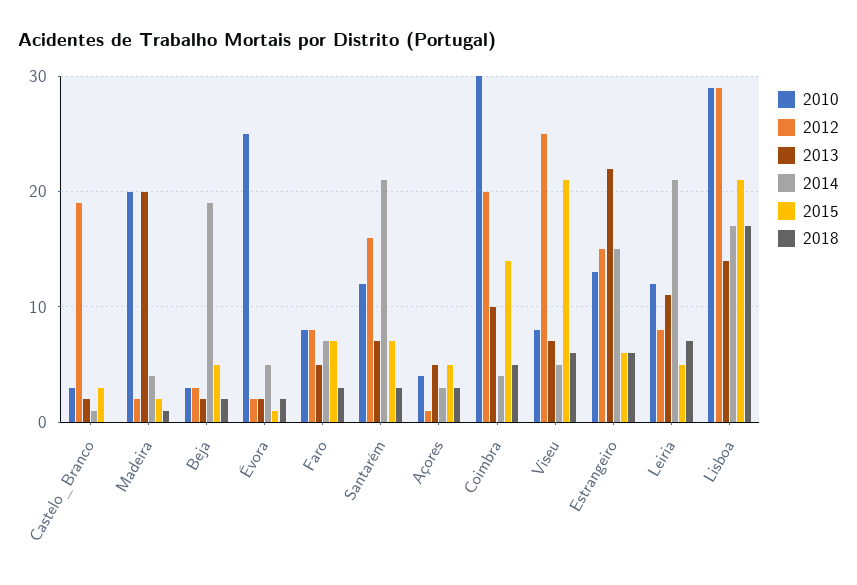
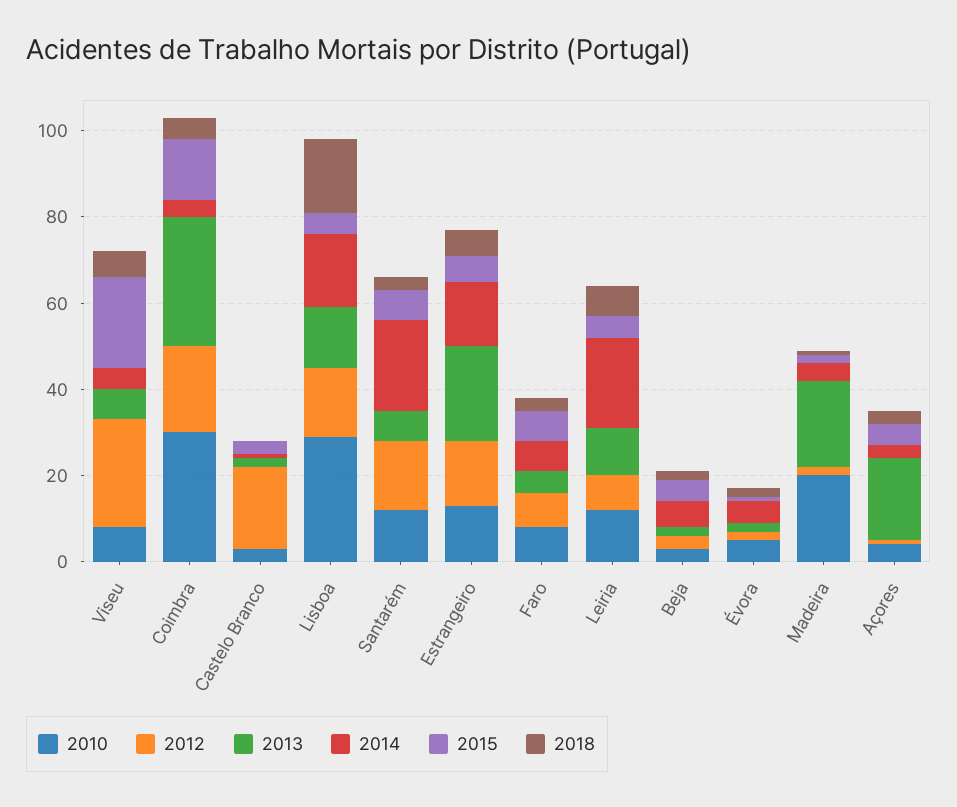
2014, Beja: 19 -> 5
2010, Évora: 25 -> 5
2013, Açores: 5 -> 20
2013, Coimbra: 10 -> 30
2012, Lisboa: 29 -> 15
2015, Lisboa: 21 -> 5

